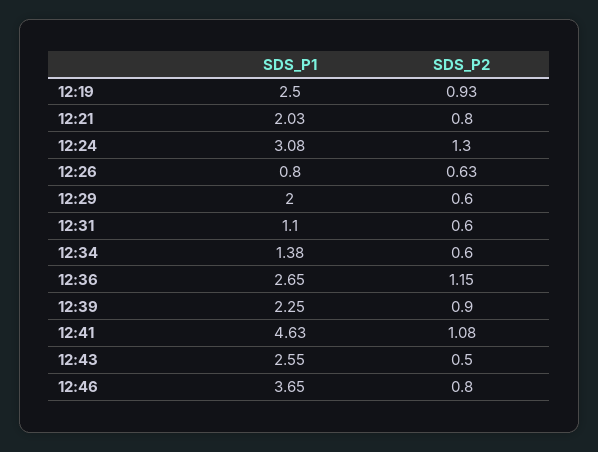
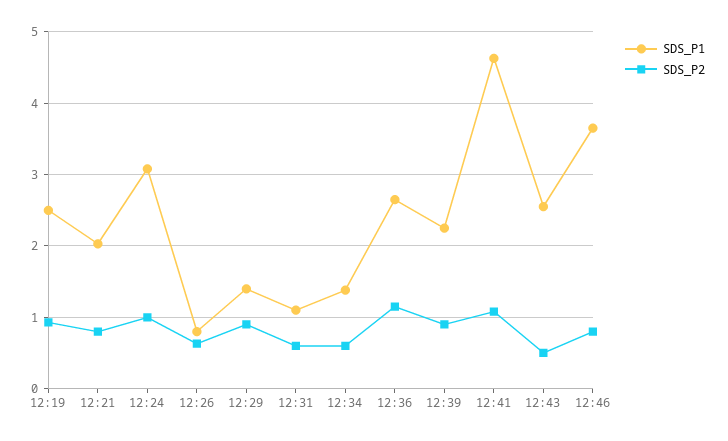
SDS_P2, 12:24: 1.3 -> 1
SDS_P1, 12:29: 2 -> 1.4
SDS_P2, 12:29: 0.6 -> 0.9

